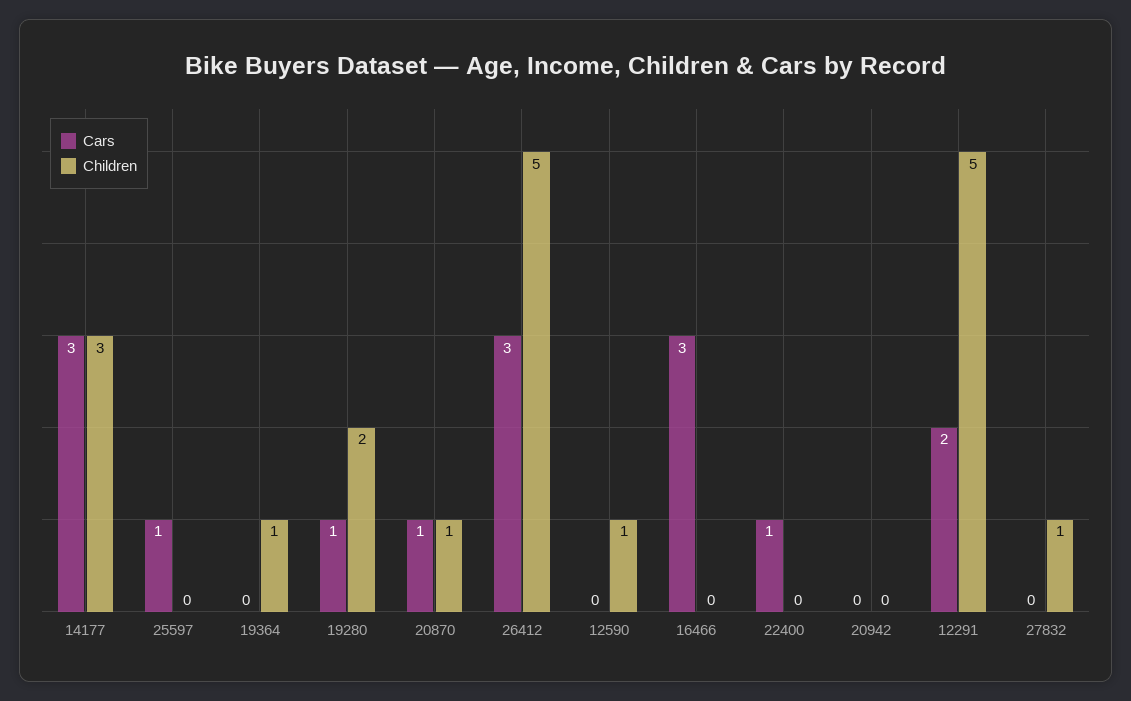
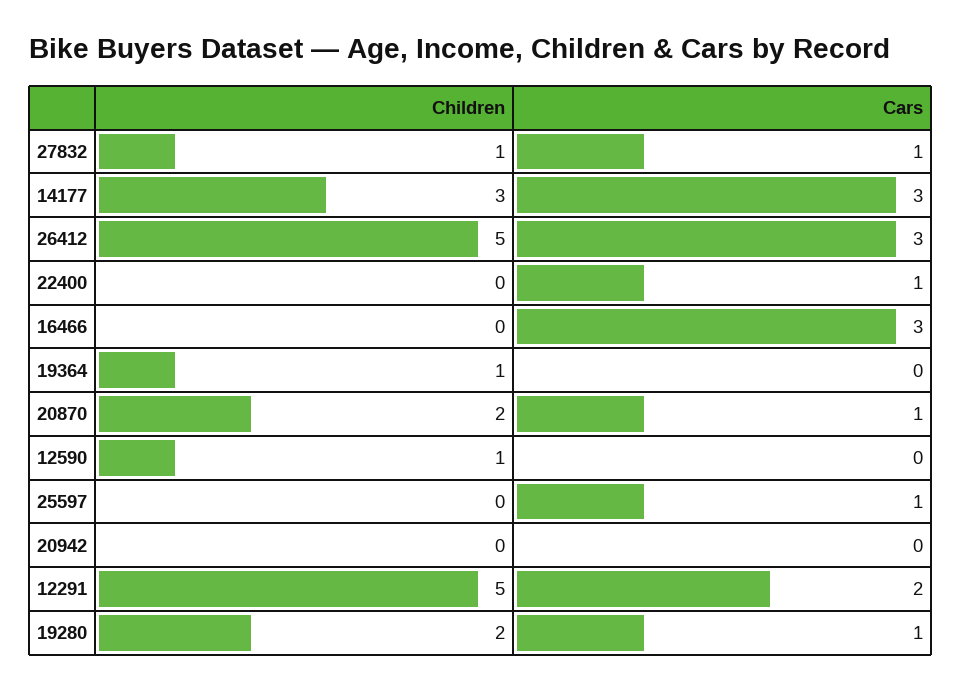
Children, 20870: 1 -> 2
Cars, 27832: 0 -> 1

